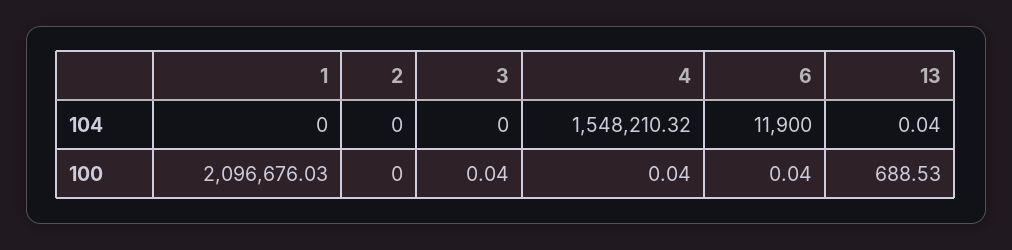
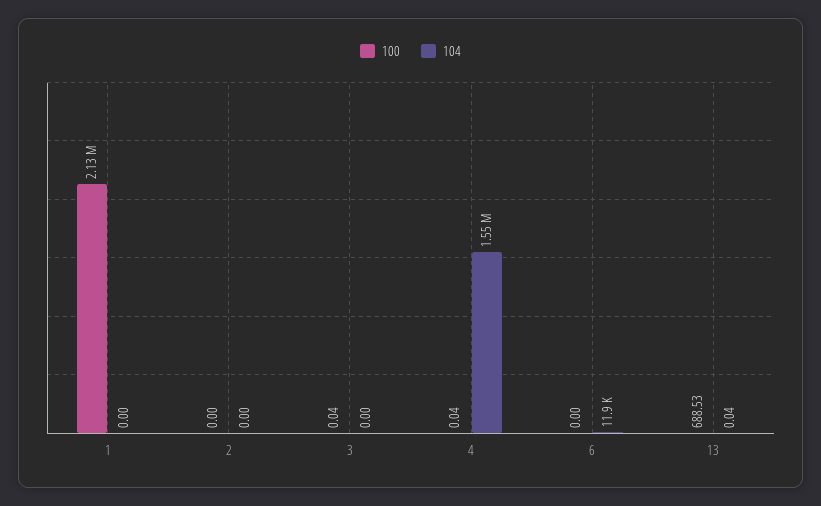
100, 1: 2096676.03 -> 2130000
100, 6: 0.04 -> 0

